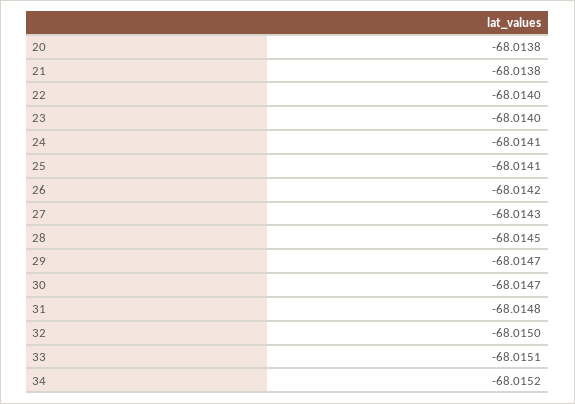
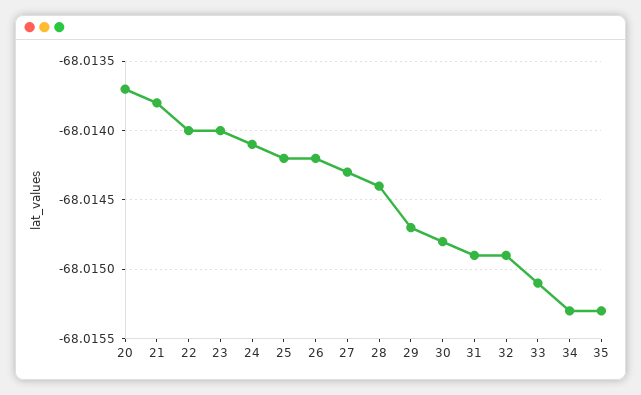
20: -68.0138 -> -68.0137
25: -68.0141 -> -68.0142
28: -68.0145 -> -68.0144
30: -68.0147 -> -68.0148
31: -68.0148 -> -68.0149
32: -68.015 -> -68.0149
34: -68.0152 -> -68.0153
35: none -> -68.0153

